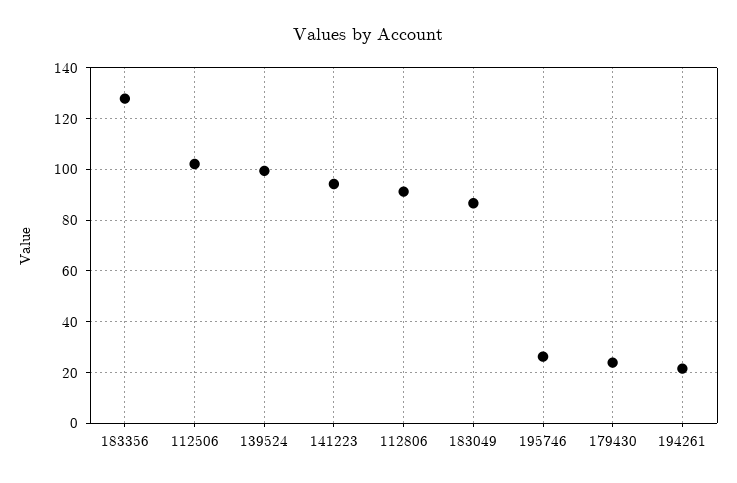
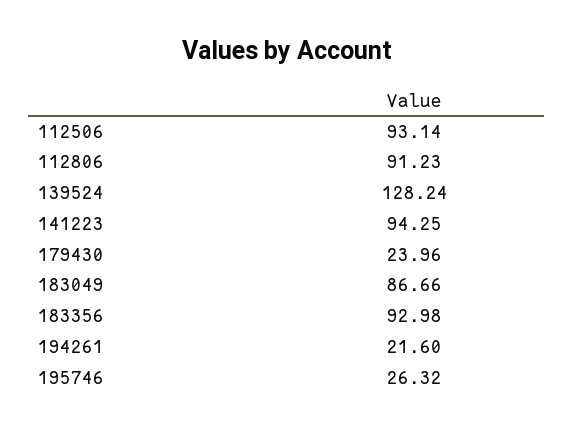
183356: 127.5 -> 92.98
112506: 102.5 -> 93.14
139524: 100 -> 128.24

